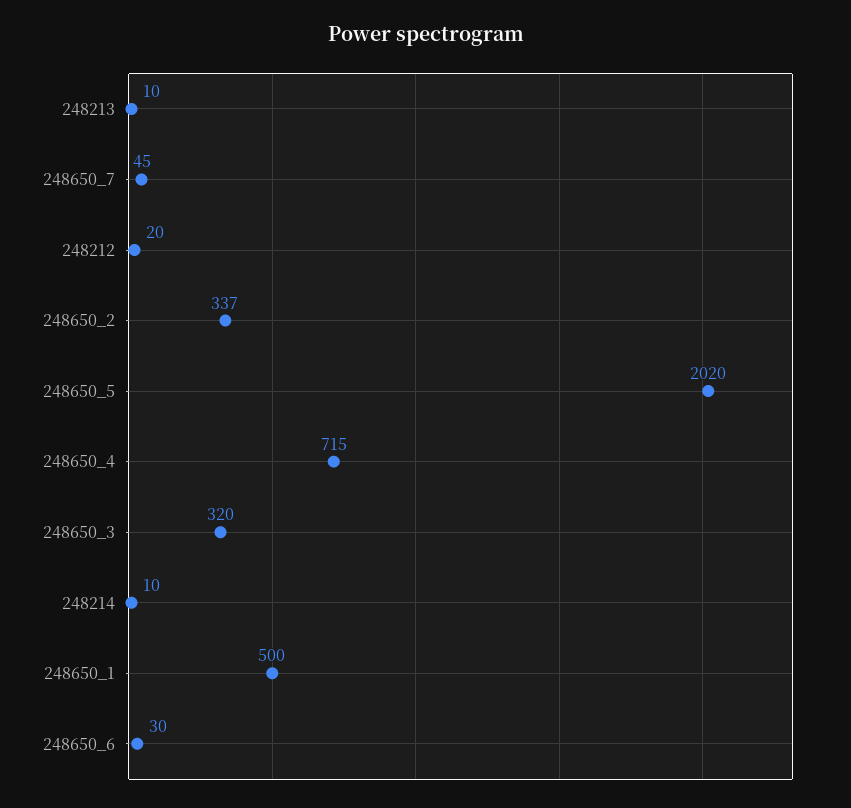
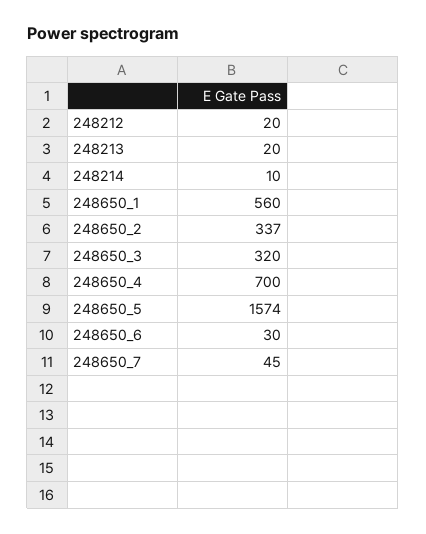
248213: 10 -> 20
248650_5: 2020 -> 1574
248650_4: 715 -> 700
248650_1: 500 -> 560

